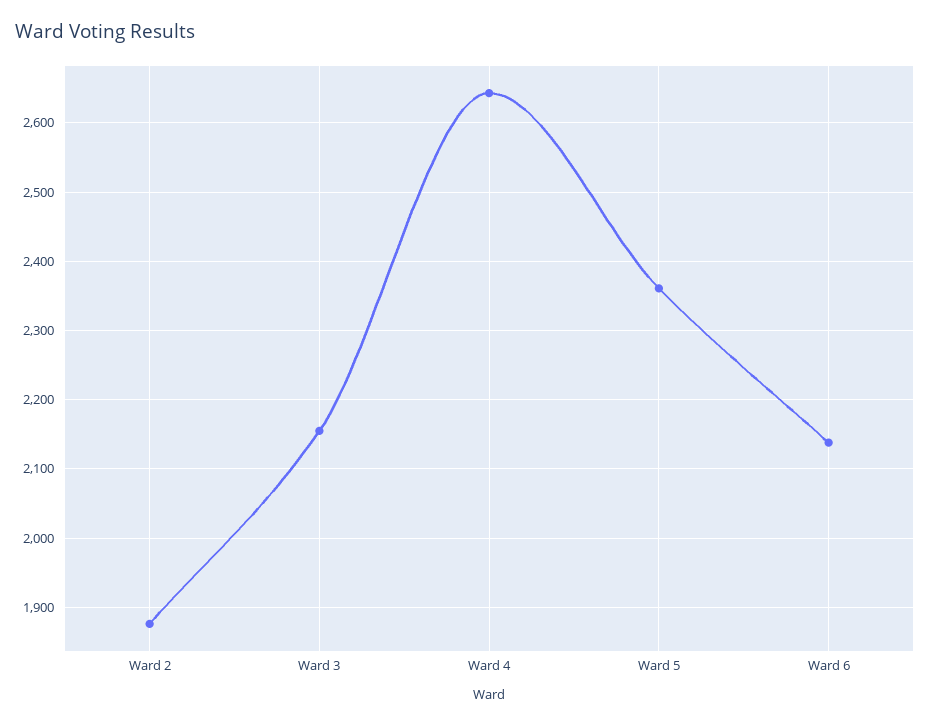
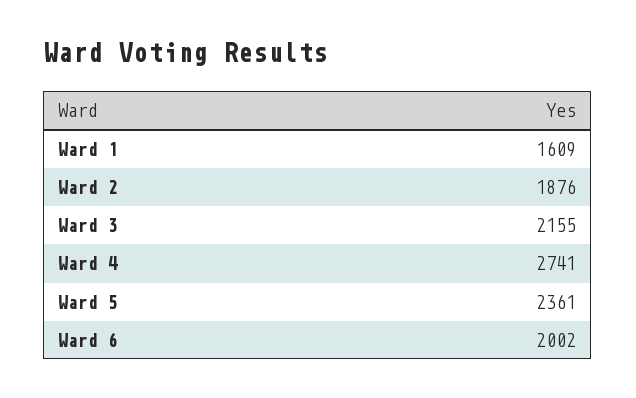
Ward 4: 2640 -> 2741
Ward 6: 2140 -> 2002
Ward 1: none -> 1609

